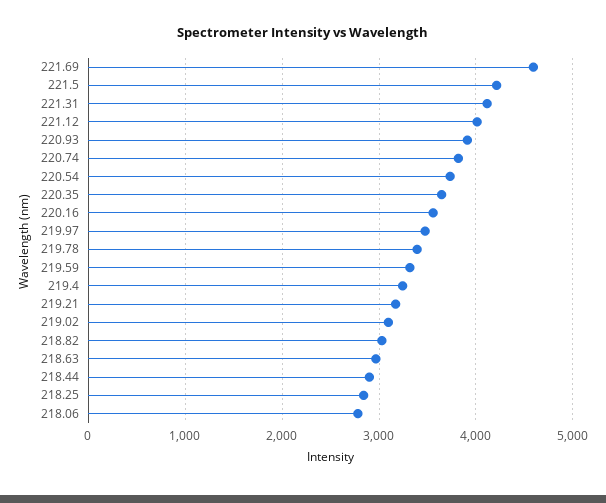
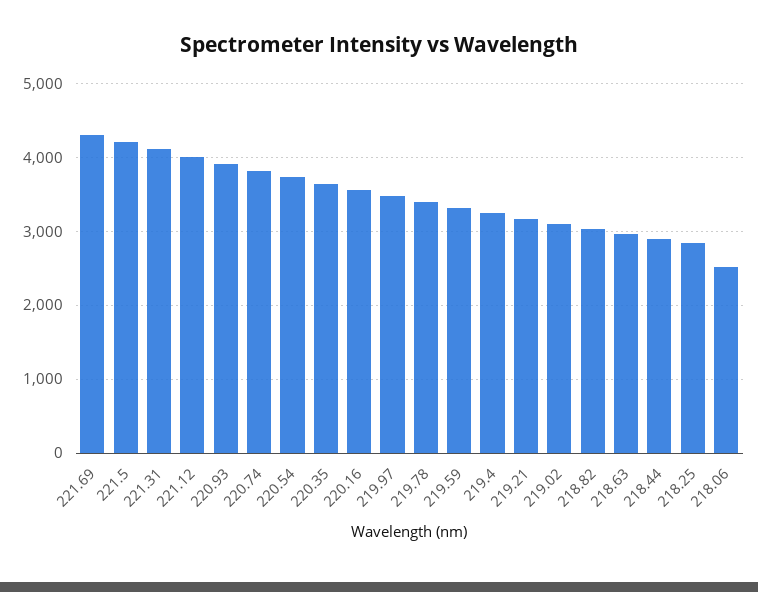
221.69: 4600 -> 4300
218.06: 2800 -> 2500

